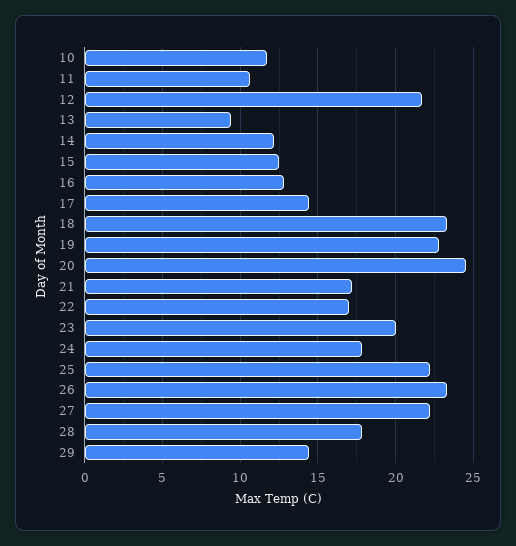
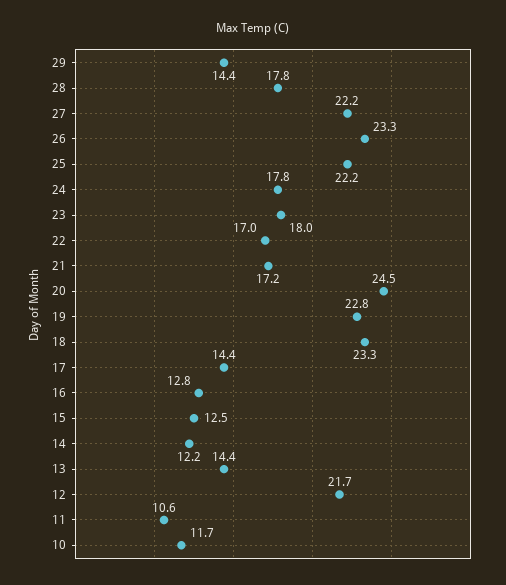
13: 9.5 -> 14.4
23: 20 -> 18

